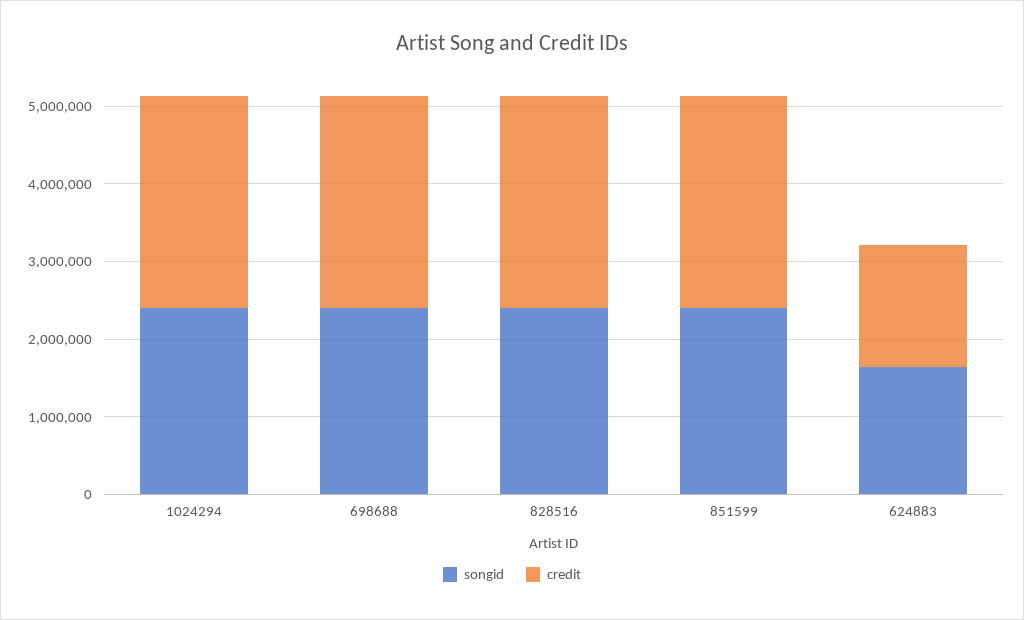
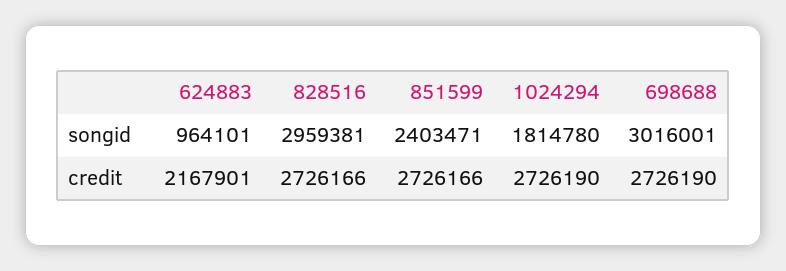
songid, 1024294: 2400000 -> 1814780
songid, 698688: 2400000 -> 3016001
songid, 828516: 2400000 -> 2959381
songid, 624883: 1600000 -> 964101
credit, 624883: 1600000 -> 2167901

